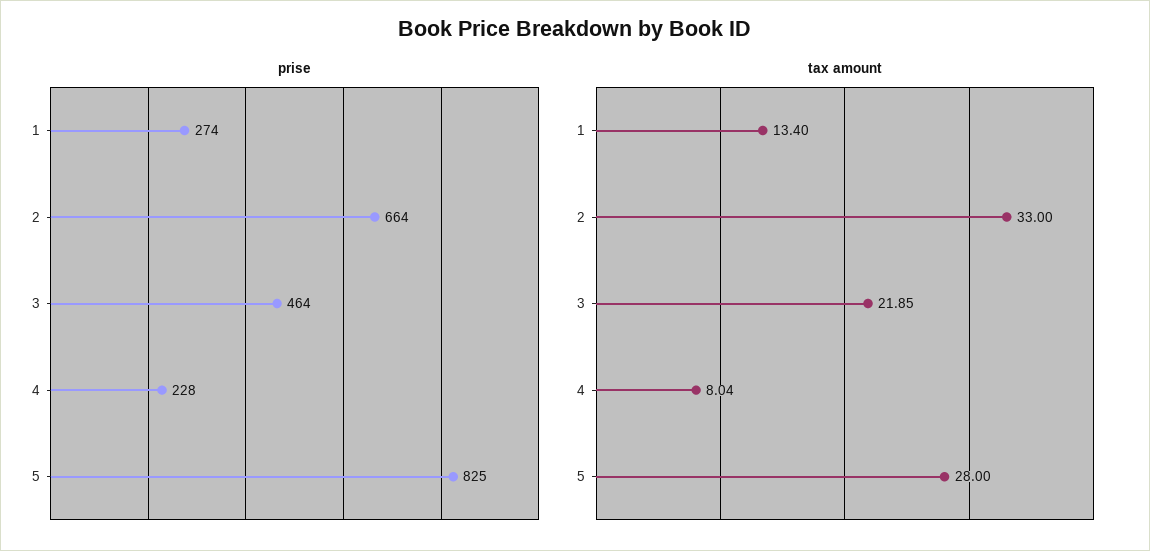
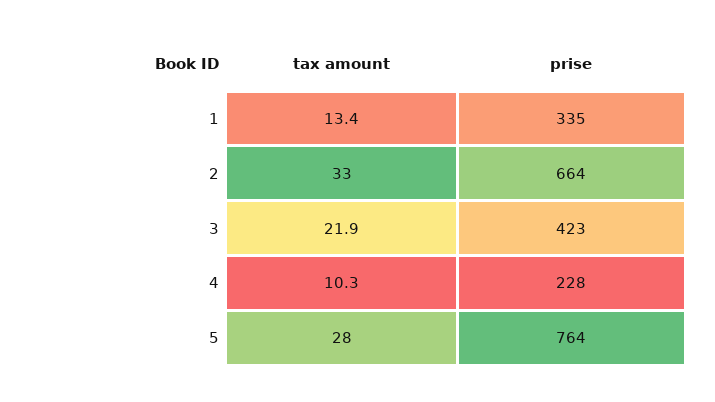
prise, 1: 274 -> 335
prise, 3: 464 -> 423
prise, 5: 825 -> 764
tax amount, 4: 8.04 -> 10.3

